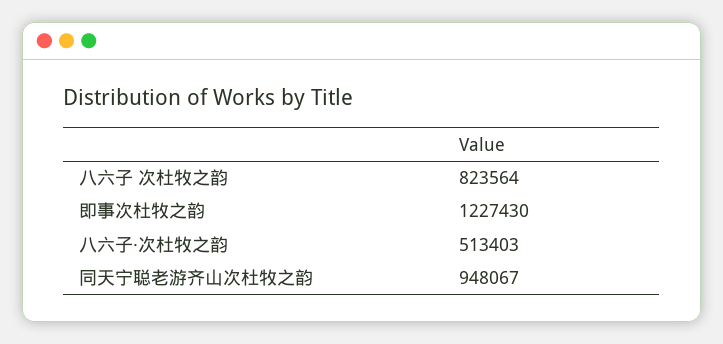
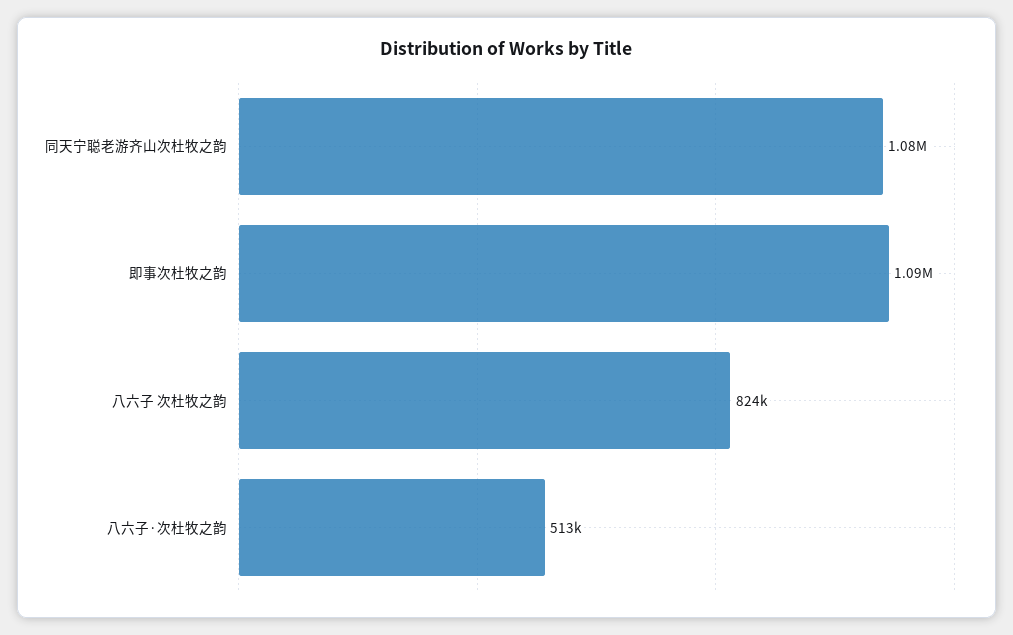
即事次杜牧之韵: 1227430 -> 1090000
同天宁聪老游齐山次杜牧之韵: 948067 -> 1080000

